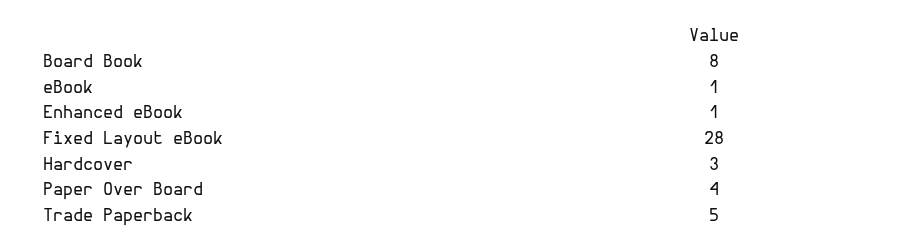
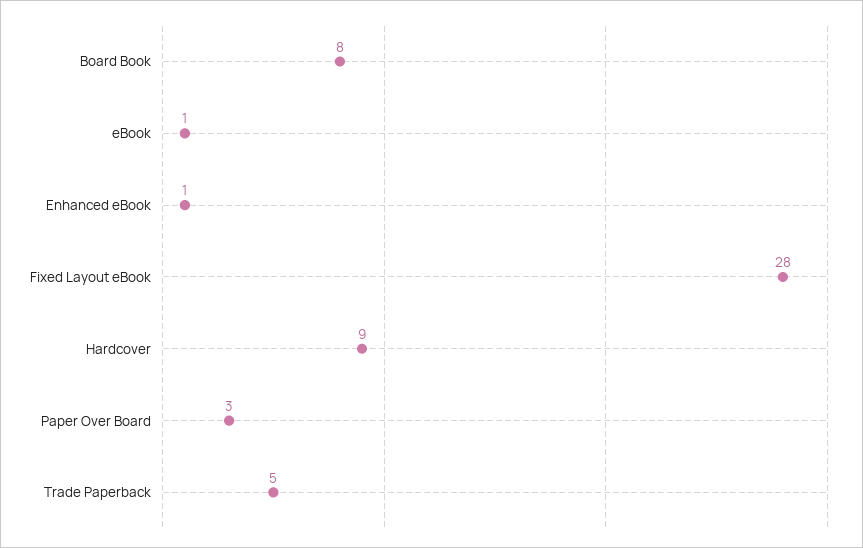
Hardcover: 3 -> 9
Paper Over Board: 4 -> 3

